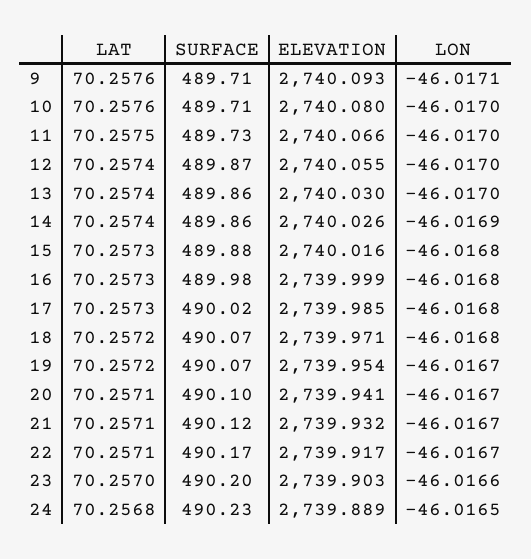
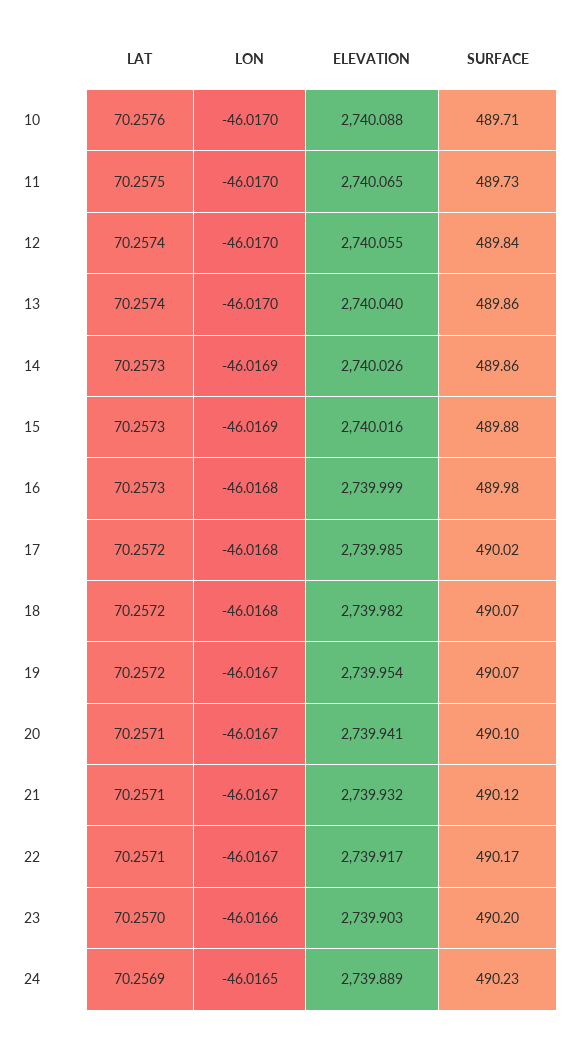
LAT, 9: 70.2576 -> none
SURFACE, 9: 489.71 -> none
ELEVATION, 9: 2740.093 -> none
LON, 9: -46.0171 -> none
ELEVATION, 10: 2740.08 -> 2740.088
ELEVATION, 11: 2740.066 -> 2740.065
SURFACE, 12: 489.87 -> 489.84
ELEVATION, 13: 2740.03 -> 2740.04
LAT, 14: 70.2574 -> 70.2573
LON, 15: -46.0168 -> -46.0169
LAT, 17: 70.2573 -> 70.2572
ELEVATION, 18: 2739.971 -> 2739.982
LAT, 24: 70.2568 -> 70.2569

